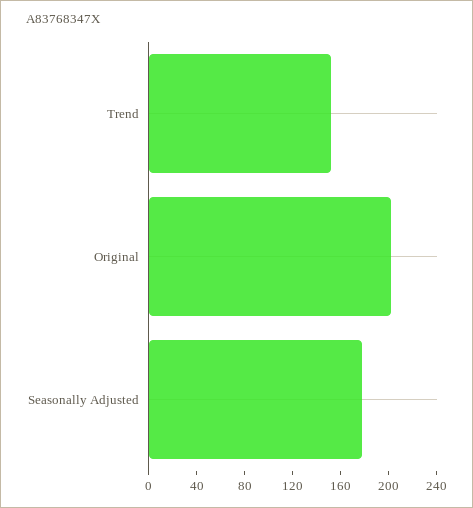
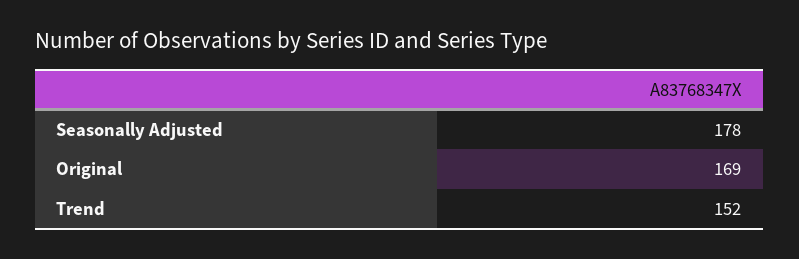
Original: 200 -> 169

